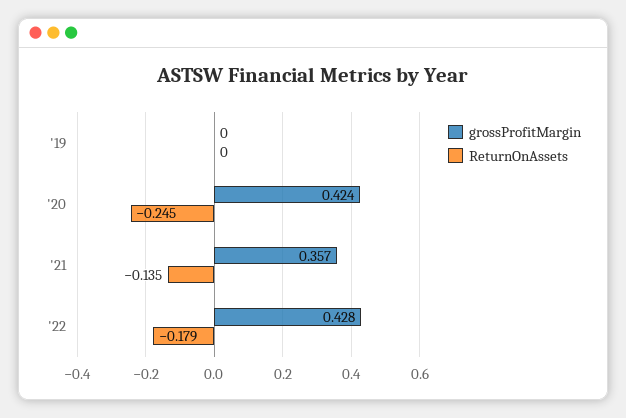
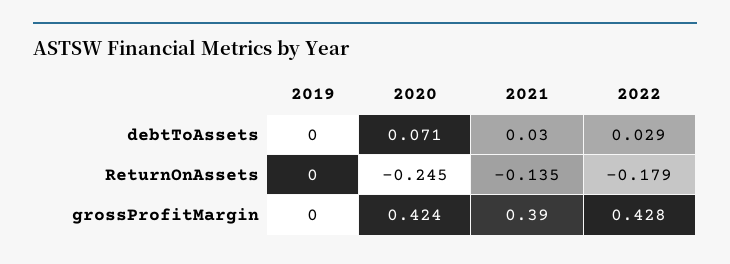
grossProfitMargin, '21: 0.357 -> 0.39
debtToAssets, '19: none -> 0
debtToAssets, '20: none -> 0.071
debtToAssets, '21: none -> 0.03
debtToAssets, '22: none -> 0.029

